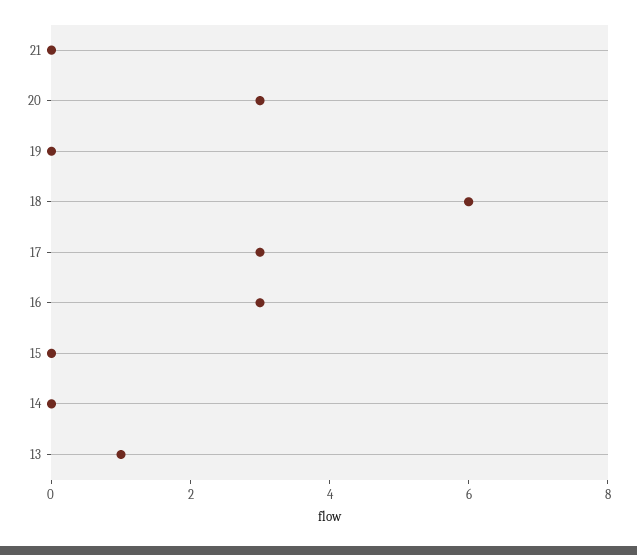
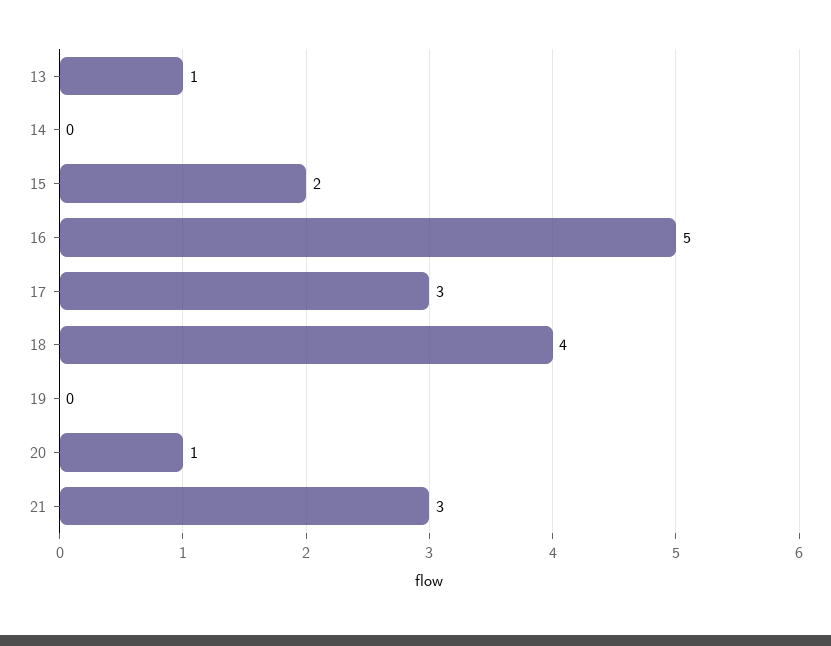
21: 0 -> 3
20: 3 -> 1
18: 6 -> 4
16: 3 -> 5
15: 0 -> 2

